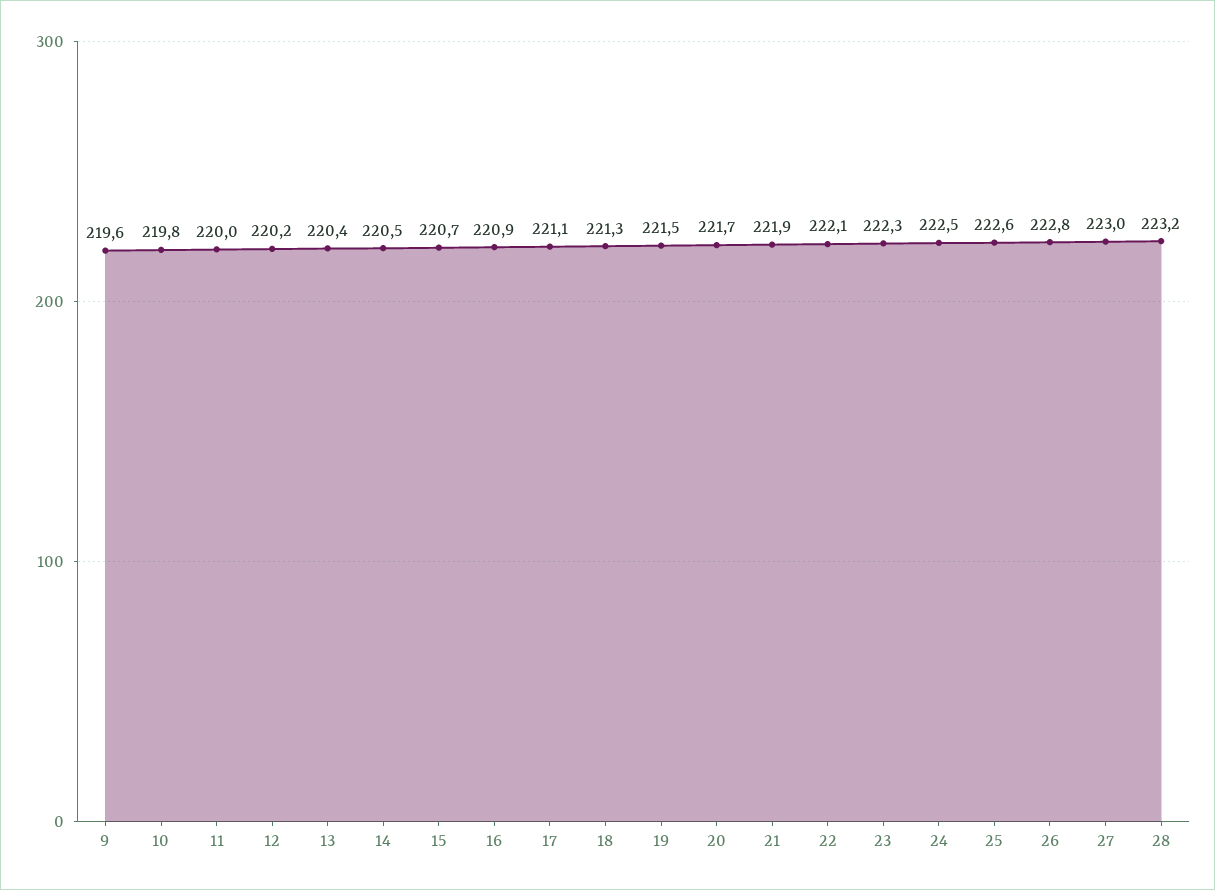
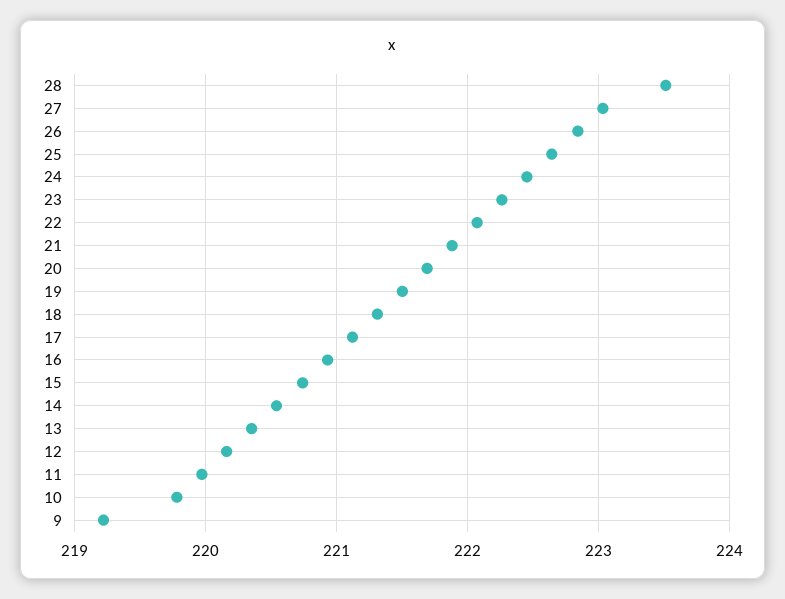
9: 219.6 -> 219.2
28: 223.2 -> 223.5

